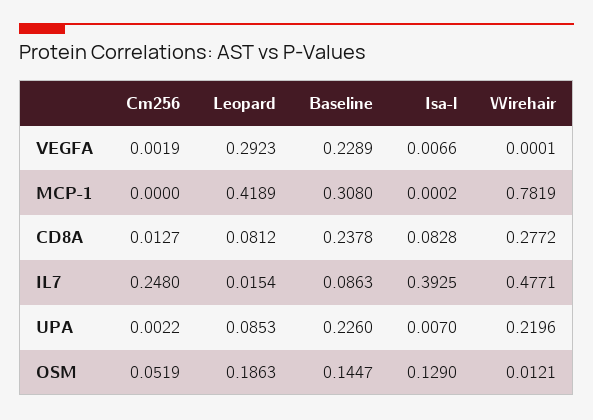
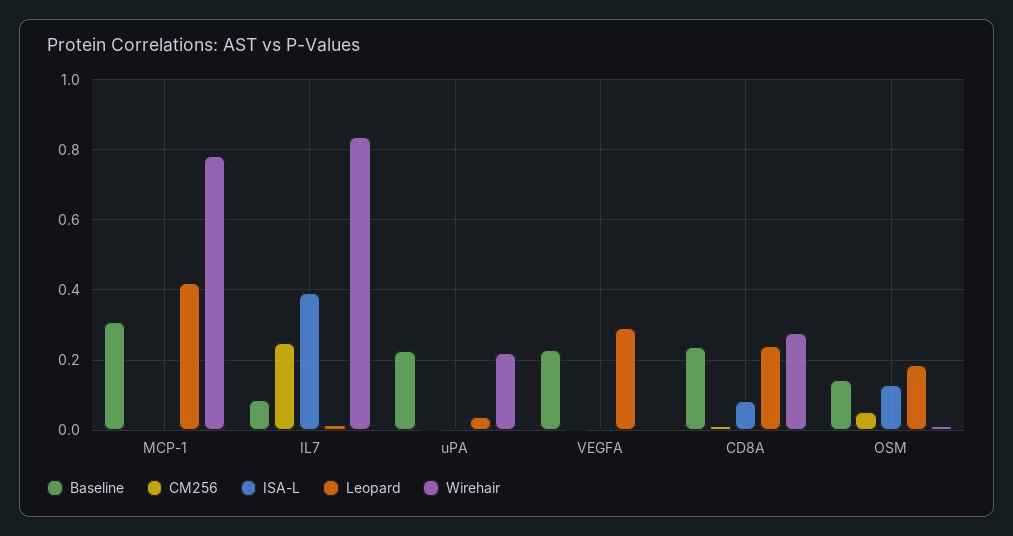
Leopard, CD8A: 0.0812 -> 0.24
Wirehair, IL7: 0.4771 -> 0.84
Leopard, UPA: 0.0853 -> 0.04

